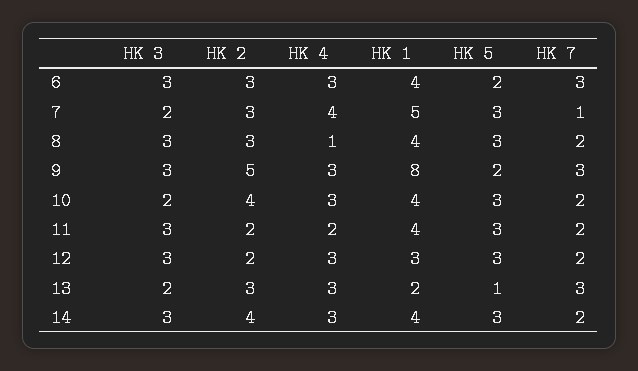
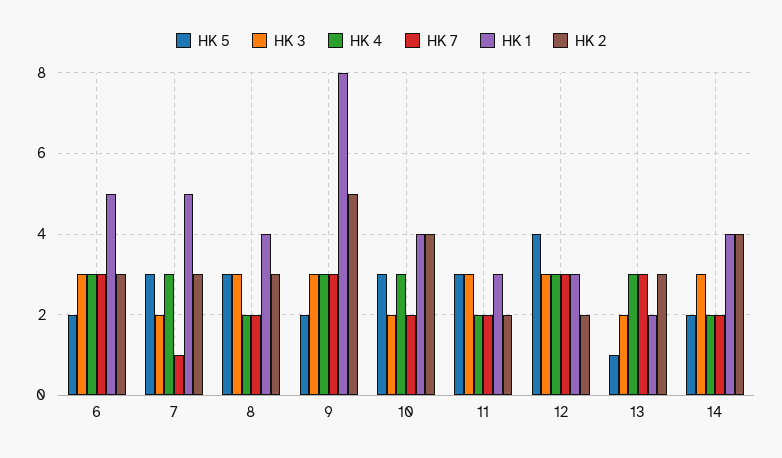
HK 1, 6: 4 -> 5
HK 4, 7: 4 -> 3
HK 4, 8: 1 -> 2
HK 1, 11: 4 -> 3
HK 5, 12: 3 -> 4
HK 7, 12: 2 -> 3
HK 4, 14: 3 -> 2
HK 5, 14: 3 -> 2

